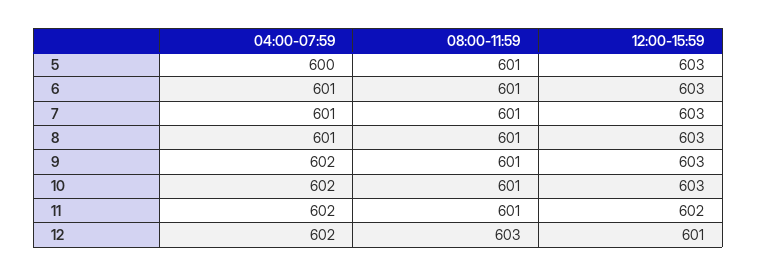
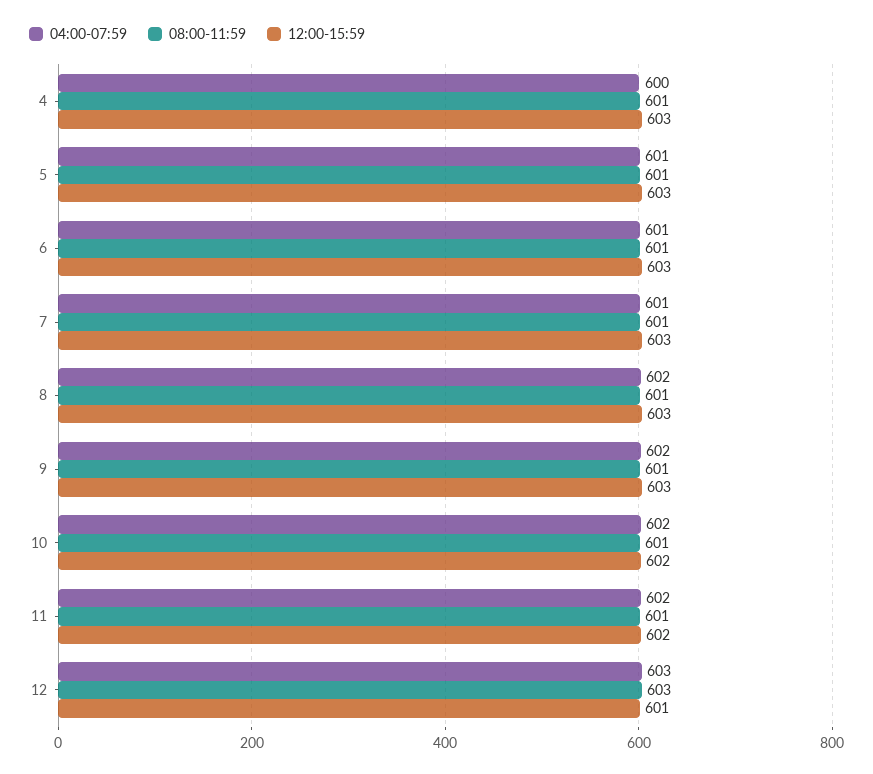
04:00-07:59, 5: 600 -> 601
04:00-07:59, 8: 601 -> 602
12:00-15:59, 10: 603 -> 602
04:00-07:59, 12: 602 -> 603
04:00-07:59, 4: none -> 600
08:00-11:59, 4: none -> 601
12:00-15:59, 4: none -> 603

